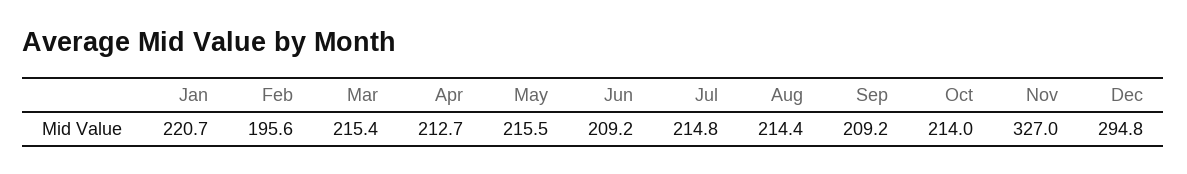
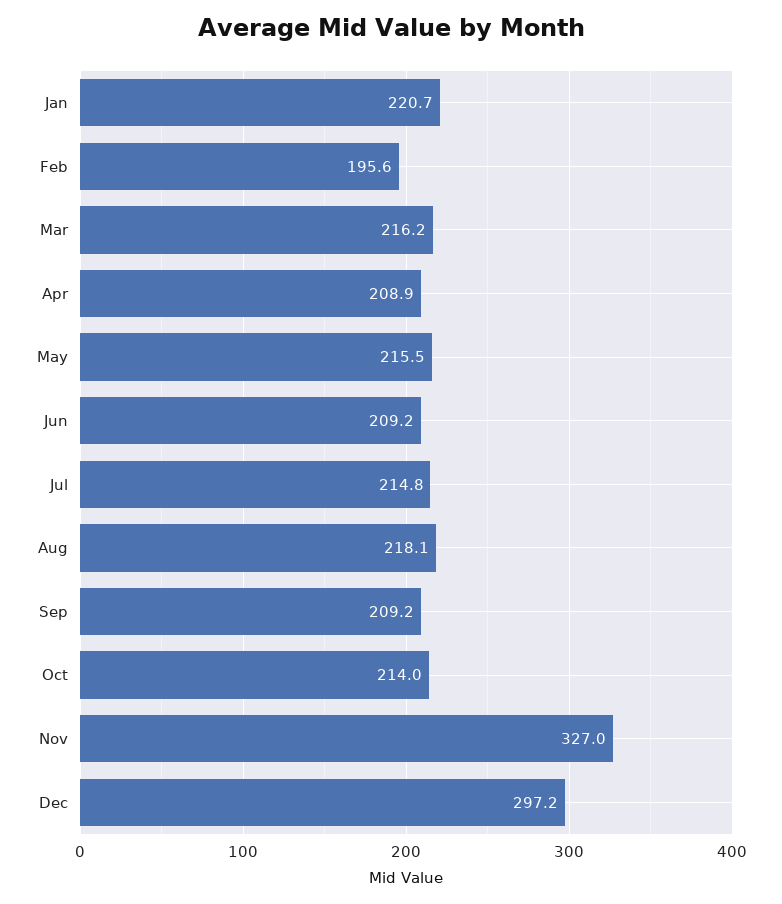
Mar: 215.4 -> 216.2
Apr: 212.7 -> 208.9
Aug: 214.4 -> 218.1
Dec: 294.8 -> 297.2

